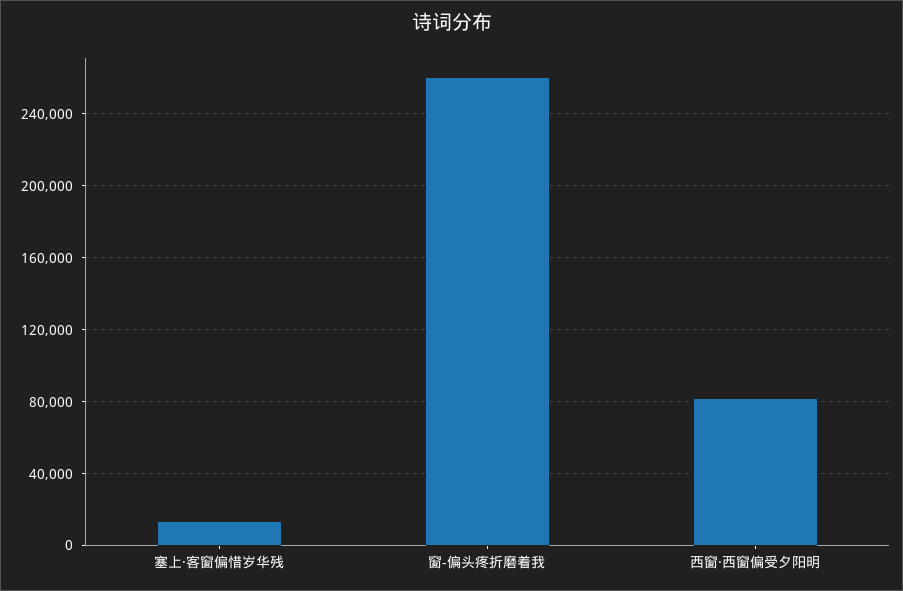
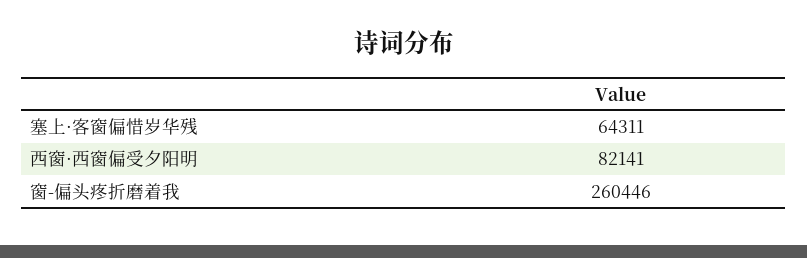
塞上·客窗偏惜岁华残: 15000 -> 64311

